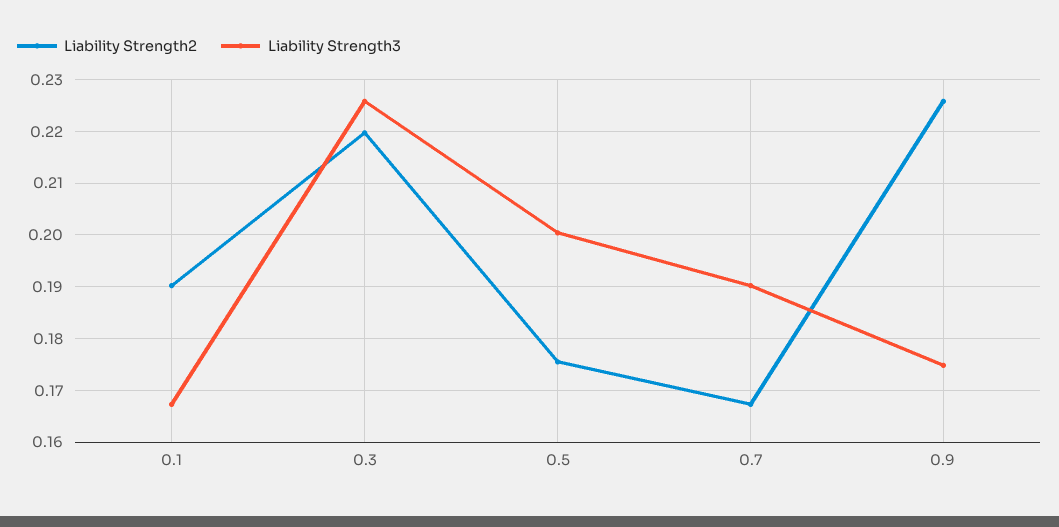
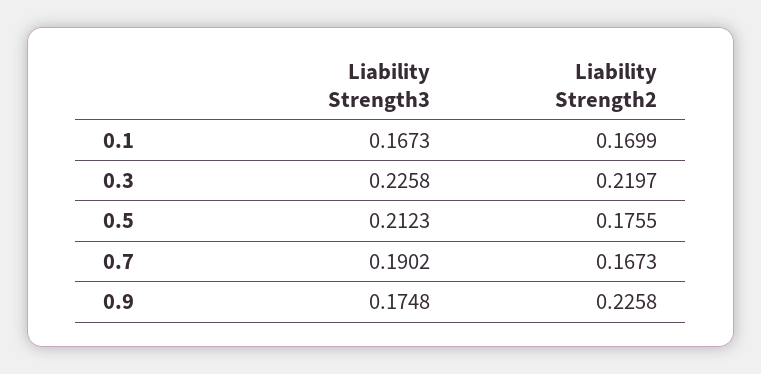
Liability Strength2, 0.1: 0.19 -> 0.1699
Liability Strength3, 0.5: 0.2 -> 0.2123

